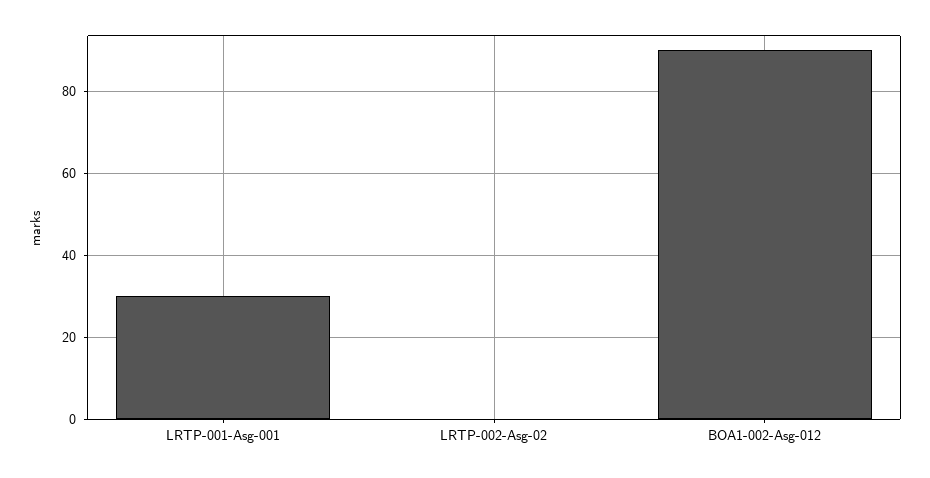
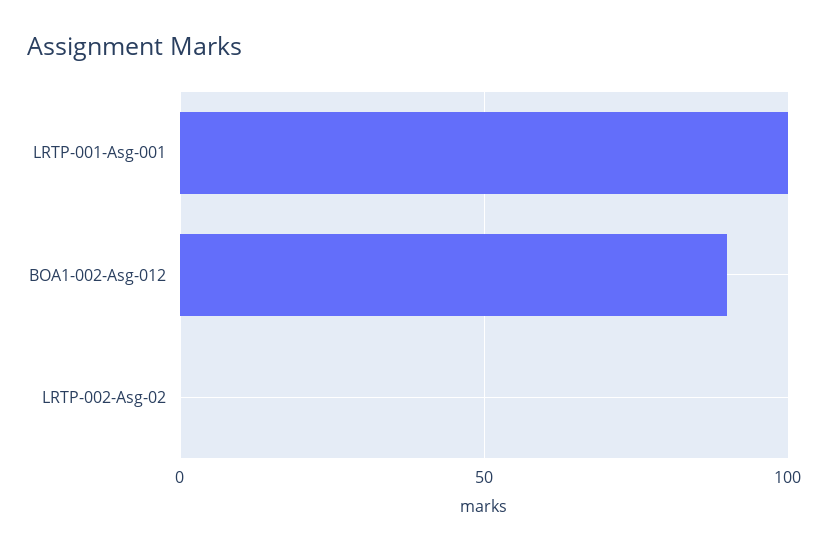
LRTP-001-Asg-001: 30 -> 100

